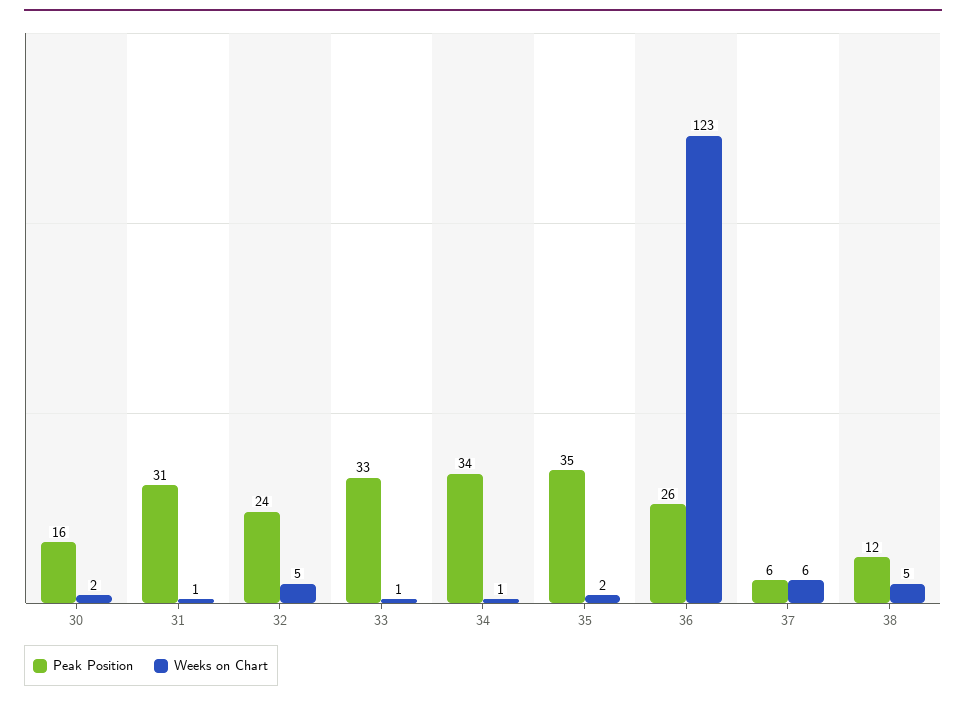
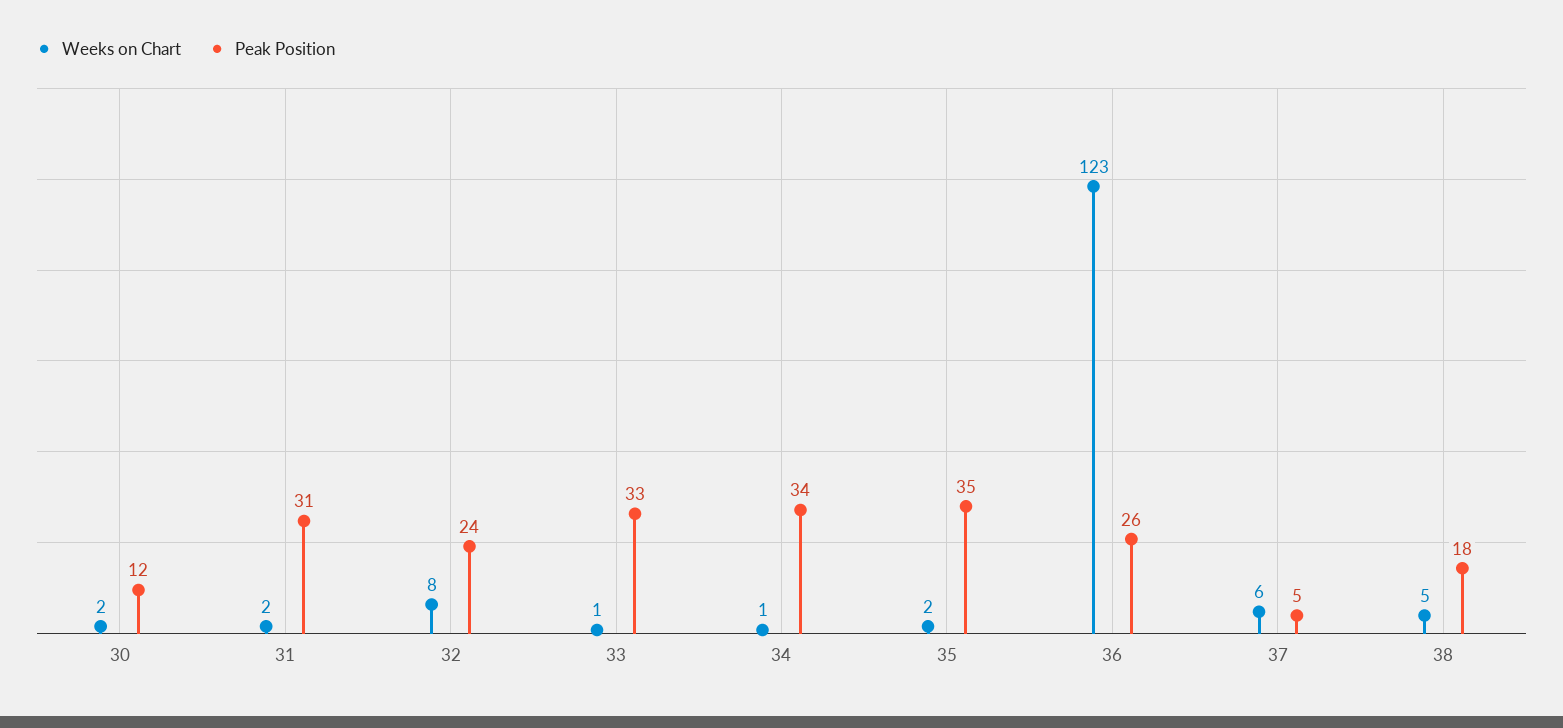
Peak Position, 30: 16 -> 12
Weeks on Chart, 31: 1 -> 2
Weeks on Chart, 32: 5 -> 8
Peak Position, 37: 6 -> 5
Peak Position, 38: 12 -> 18

